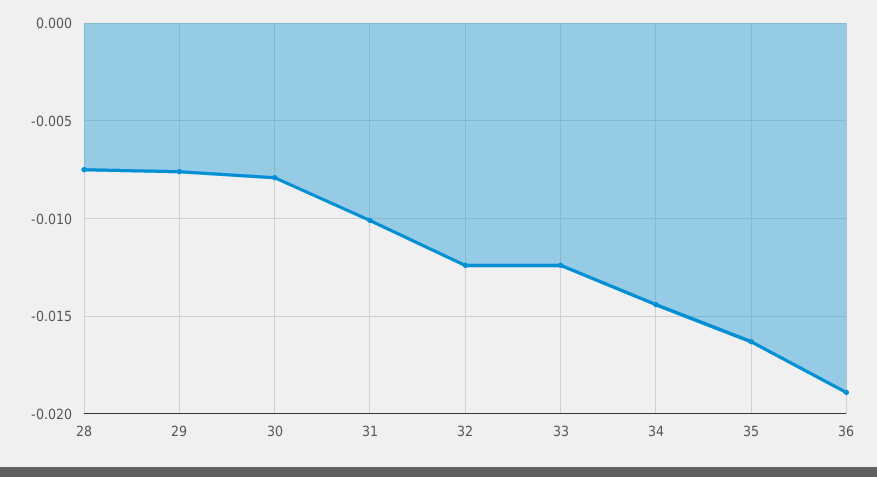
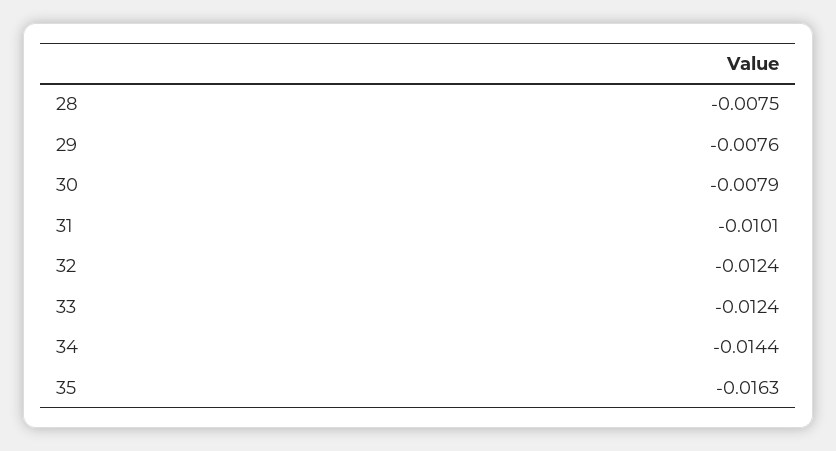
36: -0.019 -> none

